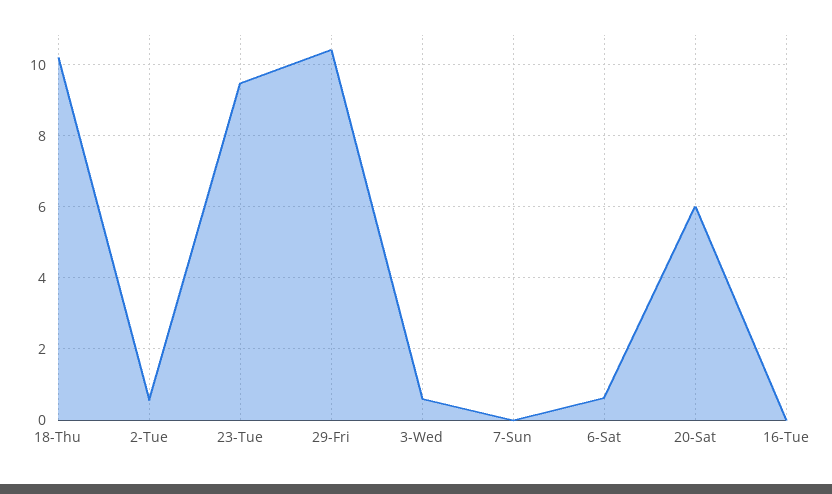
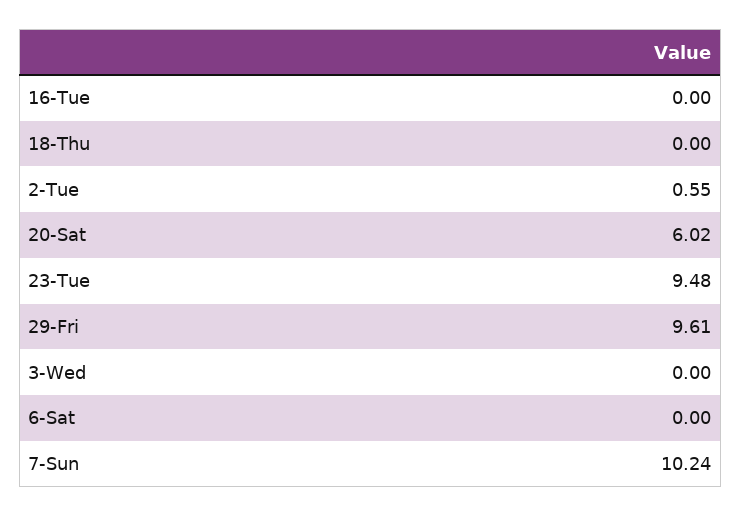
18-Thu: 10.2 -> 0
29-Fri: 10.4 -> 9.61
3-Wed: 0.6 -> 0
7-Sun: 0 -> 10.24
6-Sat: 0.6 -> 0

